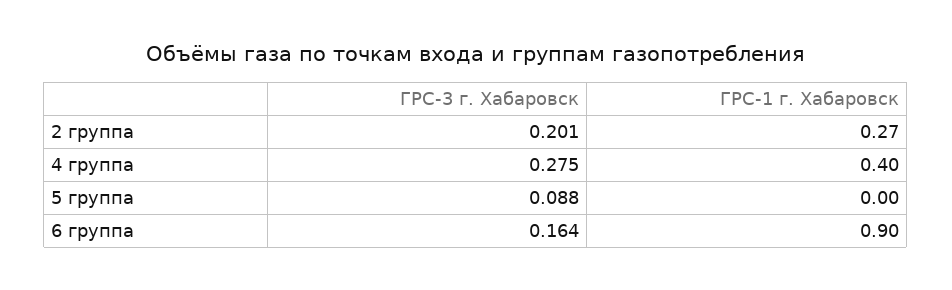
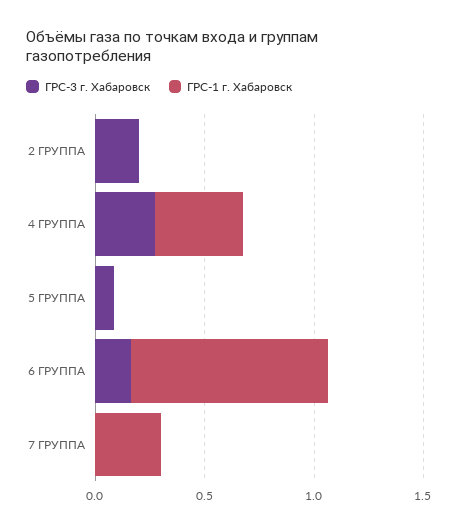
ГРС-1 г. Хабаровск, 2 группа: 0.27 -> 0
ГРС-3 г. Хабаровск, 7 ГРУППА: none -> 0
ГРС-1 г. Хабаровск, 7 ГРУППА: none -> 0.3

